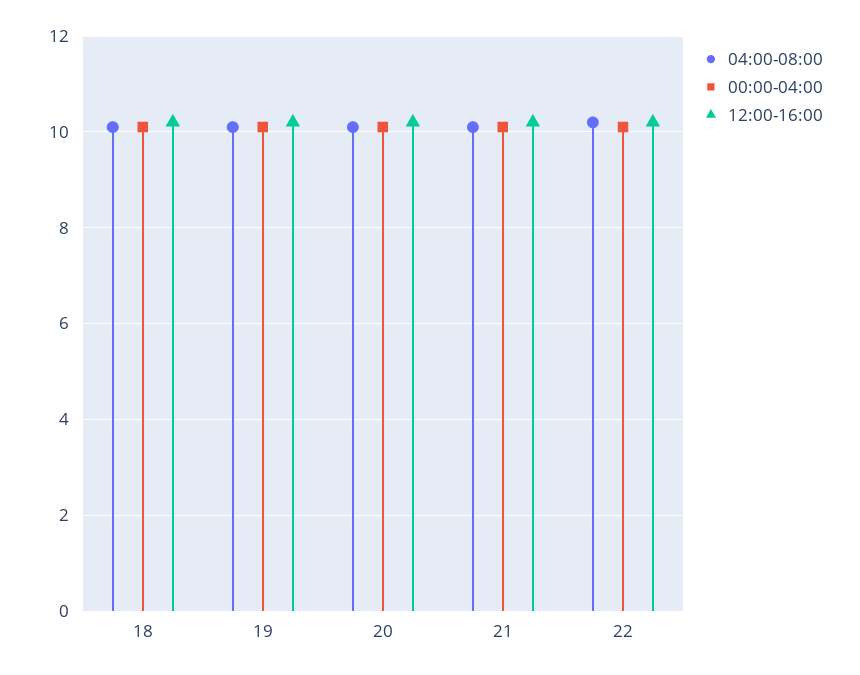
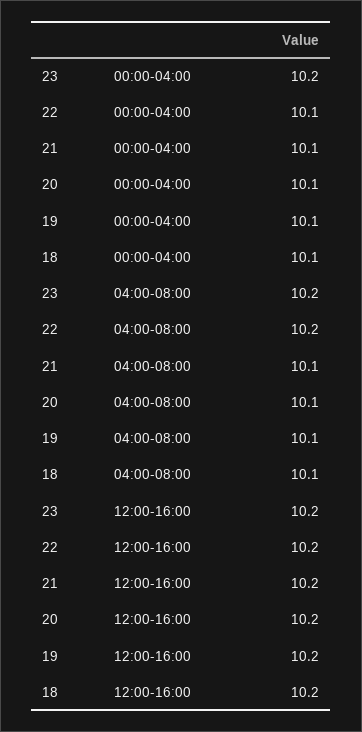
00:00-04:00, 23: none -> 10.2
04:00-08:00, 23: none -> 10.2
12:00-16:00, 23: none -> 10.2

